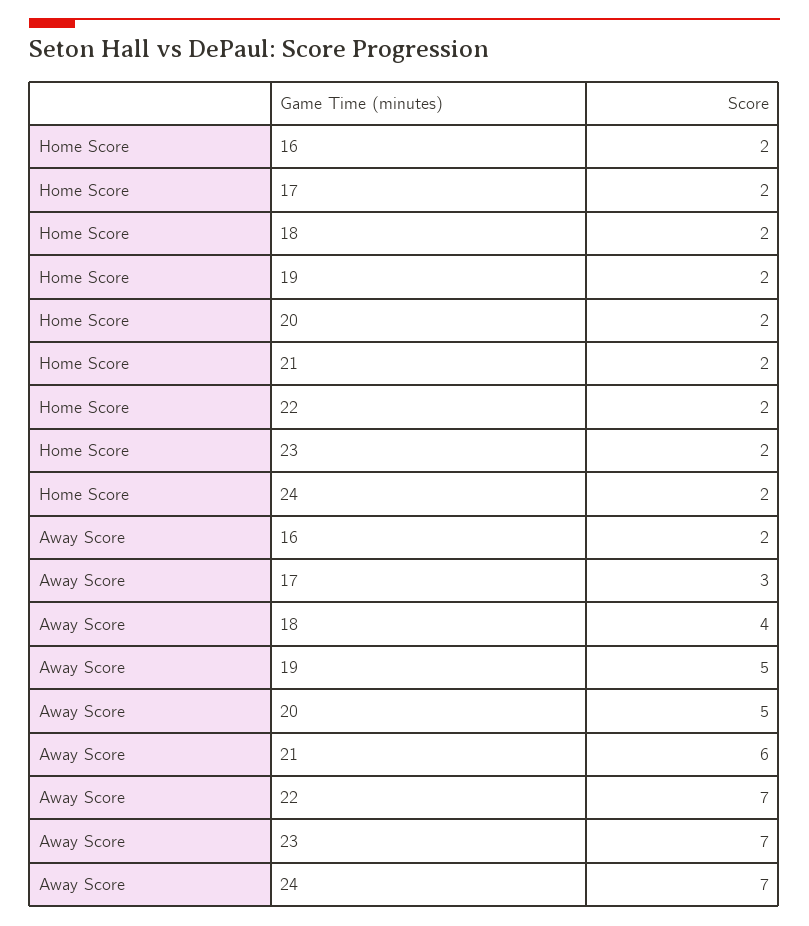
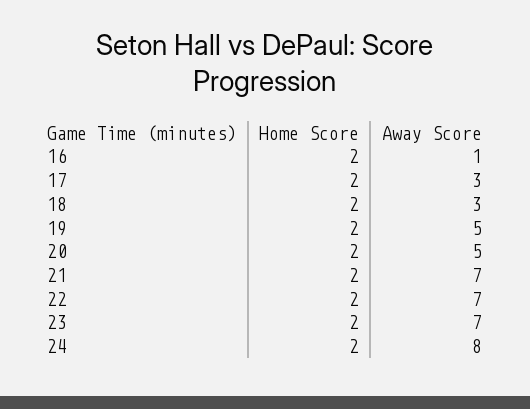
Away Score, 16: 2 -> 1
Away Score, 18: 4 -> 3
Away Score, 21: 6 -> 7
Away Score, 24: 7 -> 8

